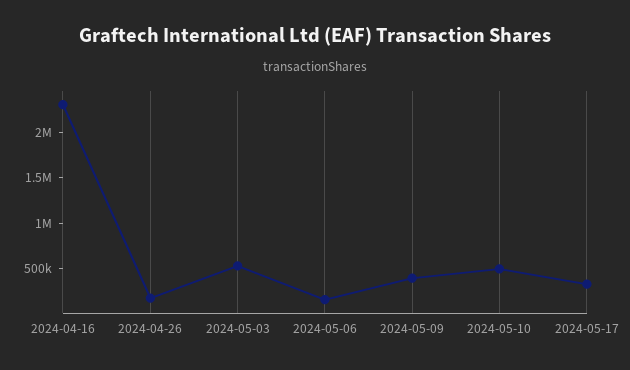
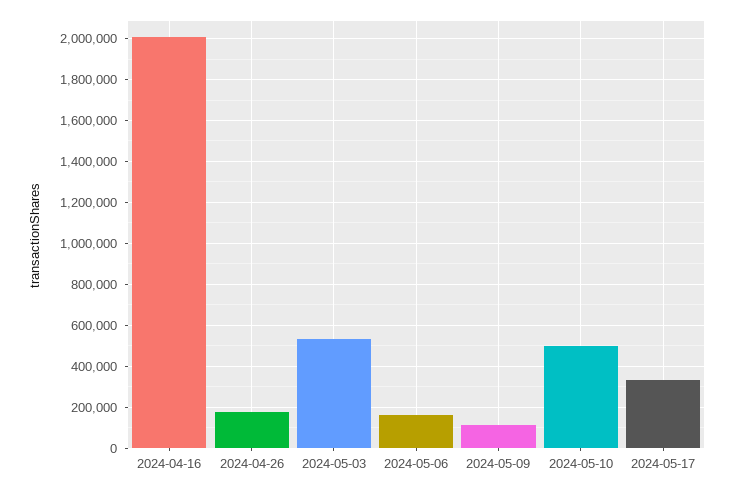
2024-04-16: 2300000 -> 2000000
2024-05-09: 400000 -> 100000

